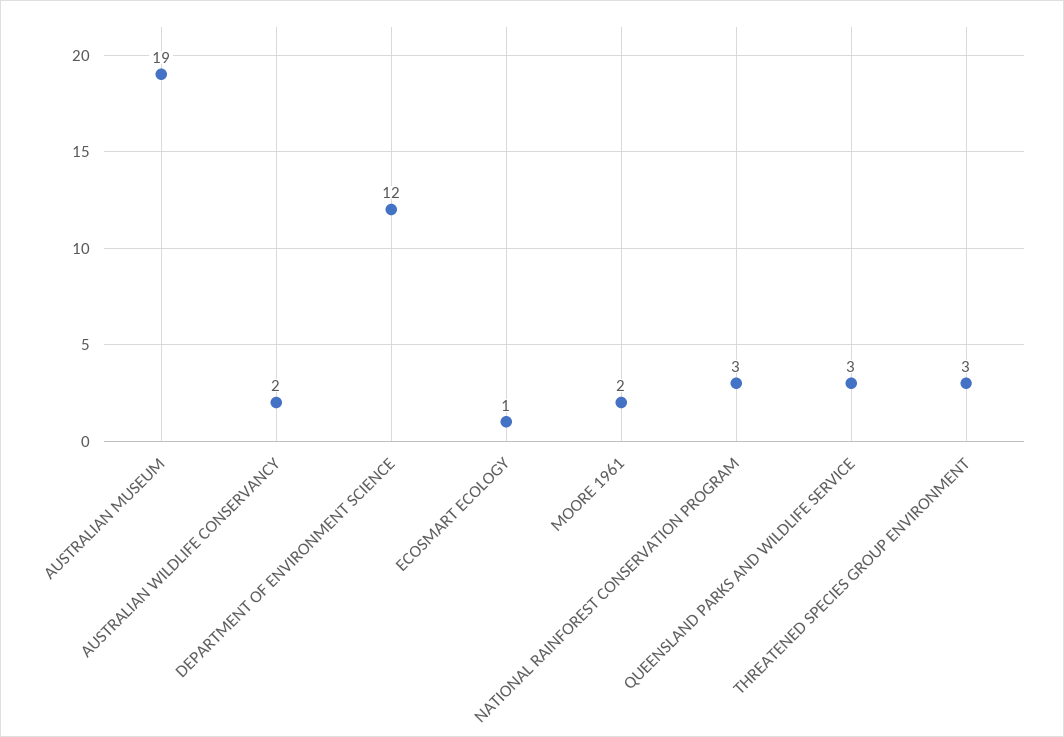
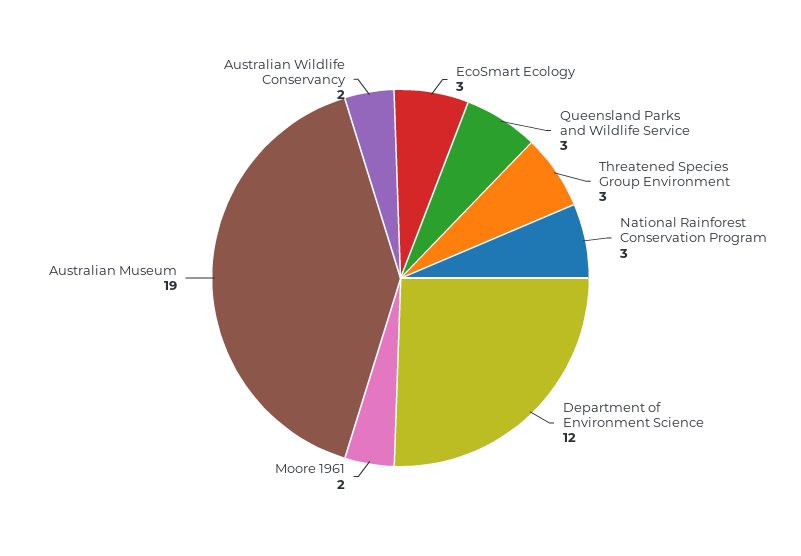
ECOSMART ECOLOGY: 1 -> 3

